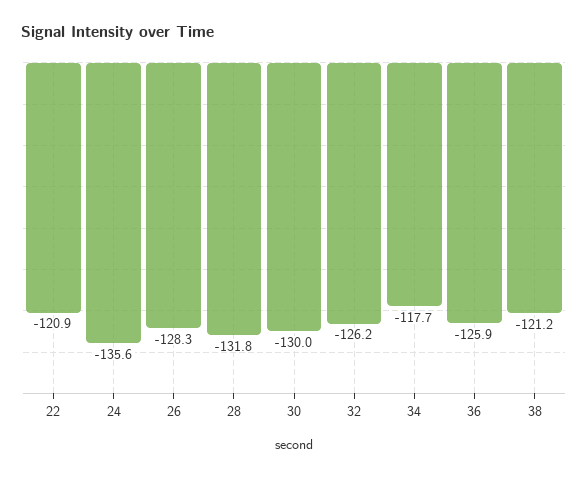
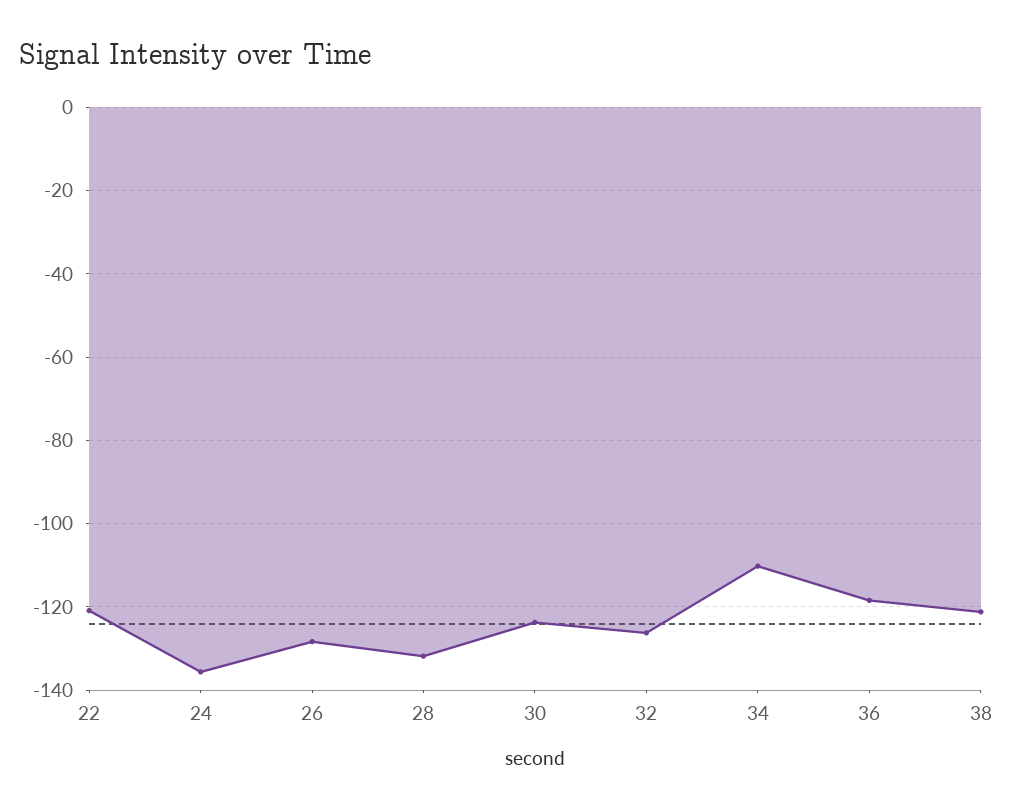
30: -130 -> -124
34: -117.7 -> -110
36: -125.9 -> -118

